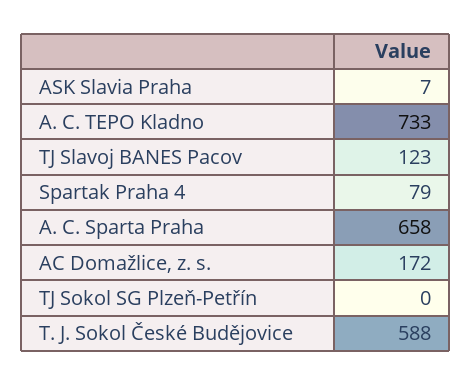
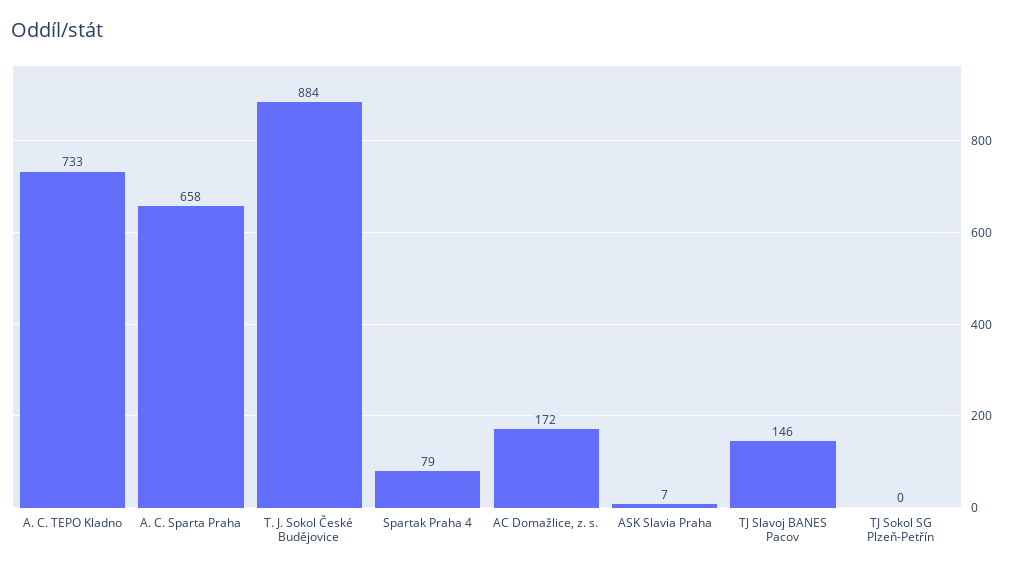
TJ Slavoj BANES Pacov: 123 -> 146
T. J. Sokol České Budějovice: 588 -> 884

